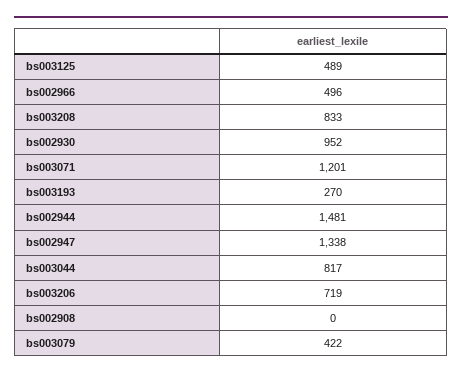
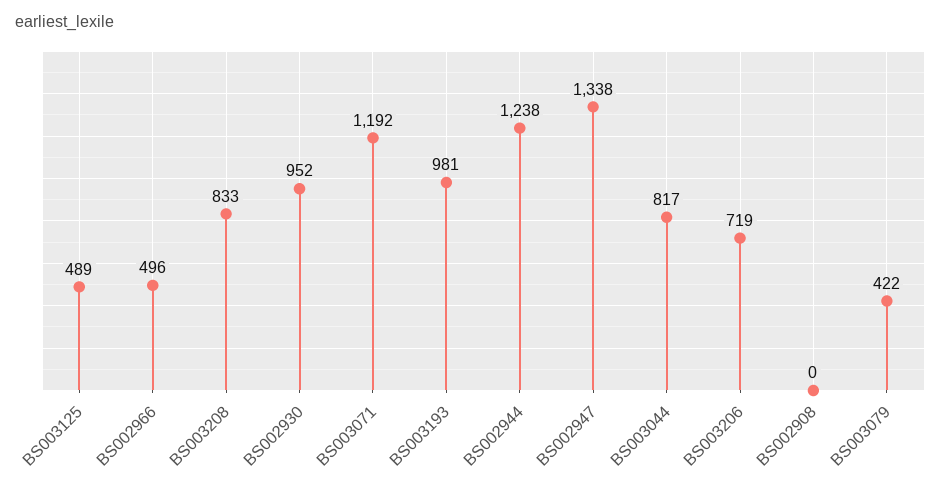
bs003071: 1201 -> 1192
bs003193: 270 -> 981
bs002944: 1481 -> 1238

